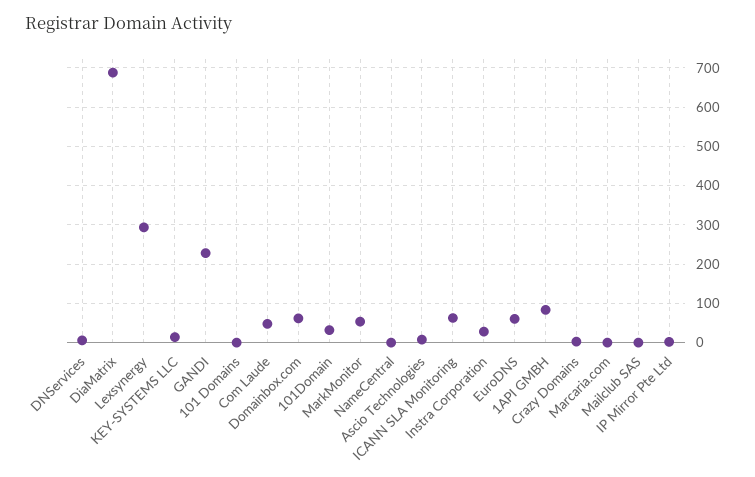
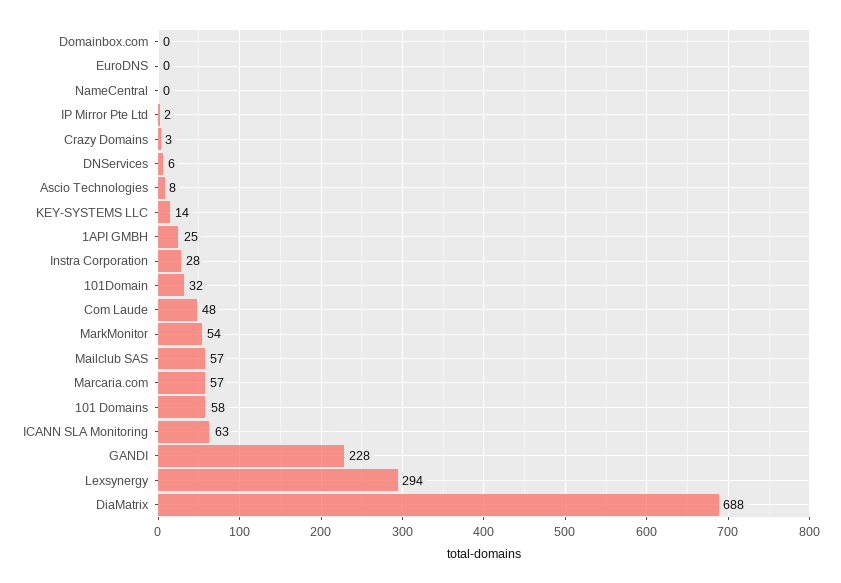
101 Domains: 0 -> 58
Domainbox.com: 60 -> 0
EuroDNS: 60 -> 0
1API GMBH: 80 -> 25
Marcaria.com: 0 -> 57
Mailclub SAS: 0 -> 57

